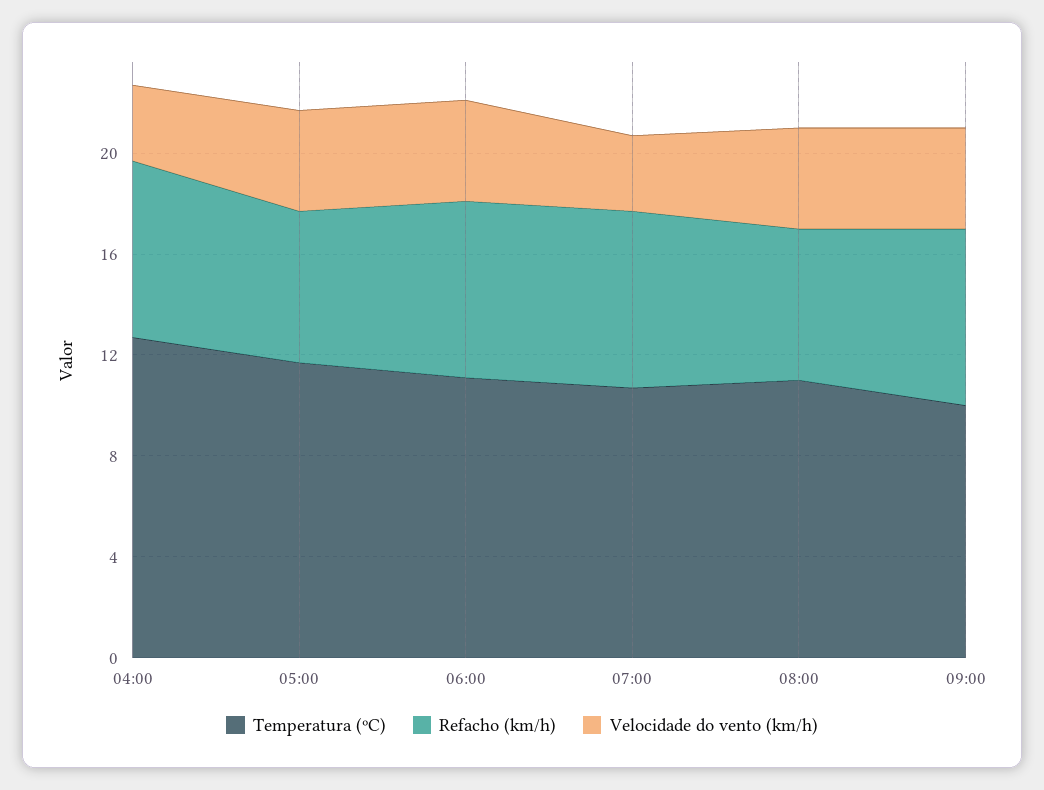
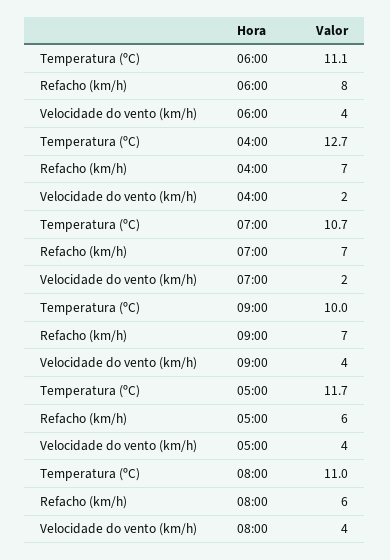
Velocidade do vento (km/h), 04:00: 3 -> 2
Refacho (km/h), 06:00: 7 -> 8
Velocidade do vento (km/h), 07:00: 3 -> 2

